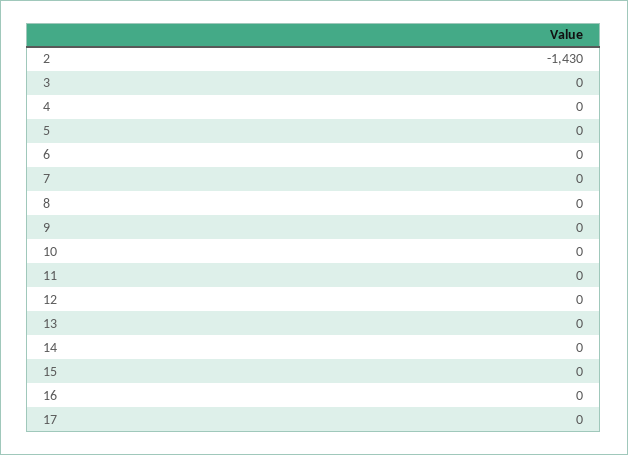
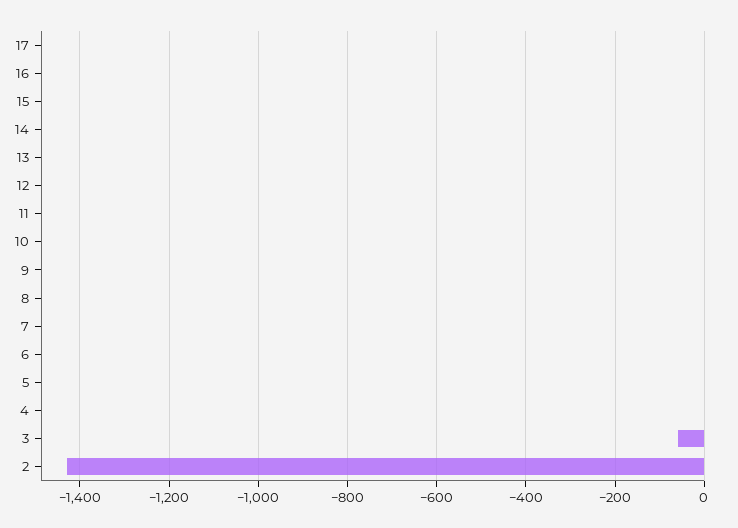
3: 0 -> -60

